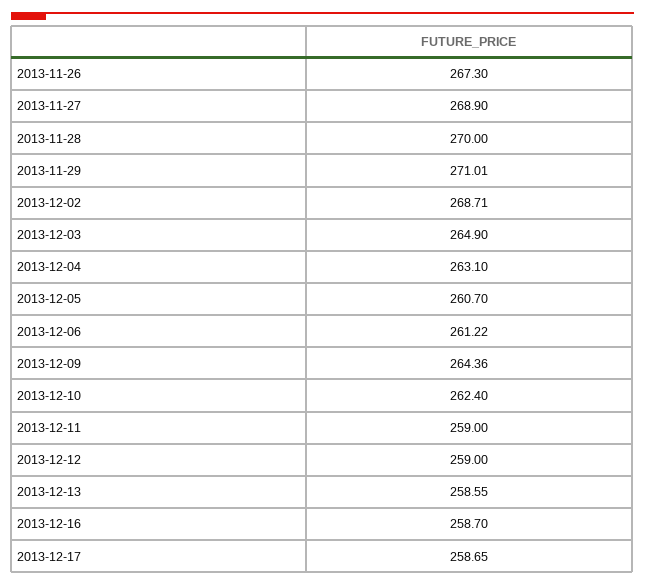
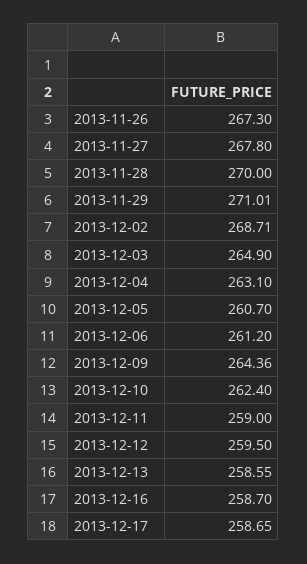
2013-11-27: 268.9 -> 267.8
2013-12-06: 261.22 -> 261.2
2013-12-12: 259 -> 259.5

